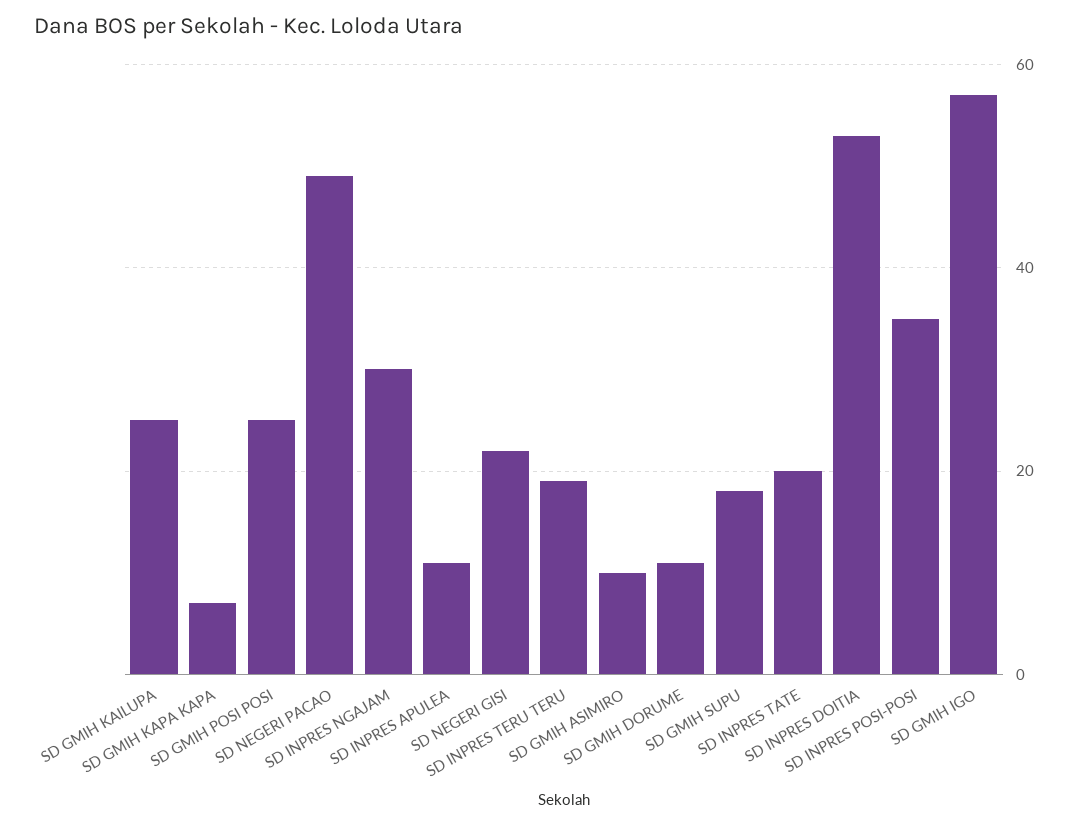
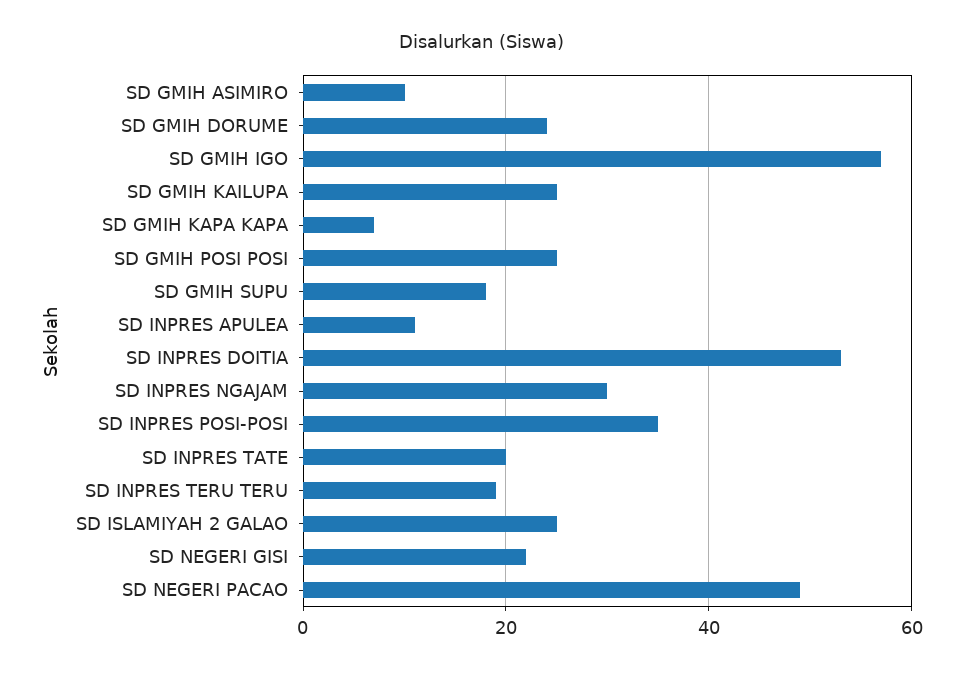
SD GMIH DORUME: 10 -> 25
SD ISLAMIYAH 2 GALAO: none -> 25

